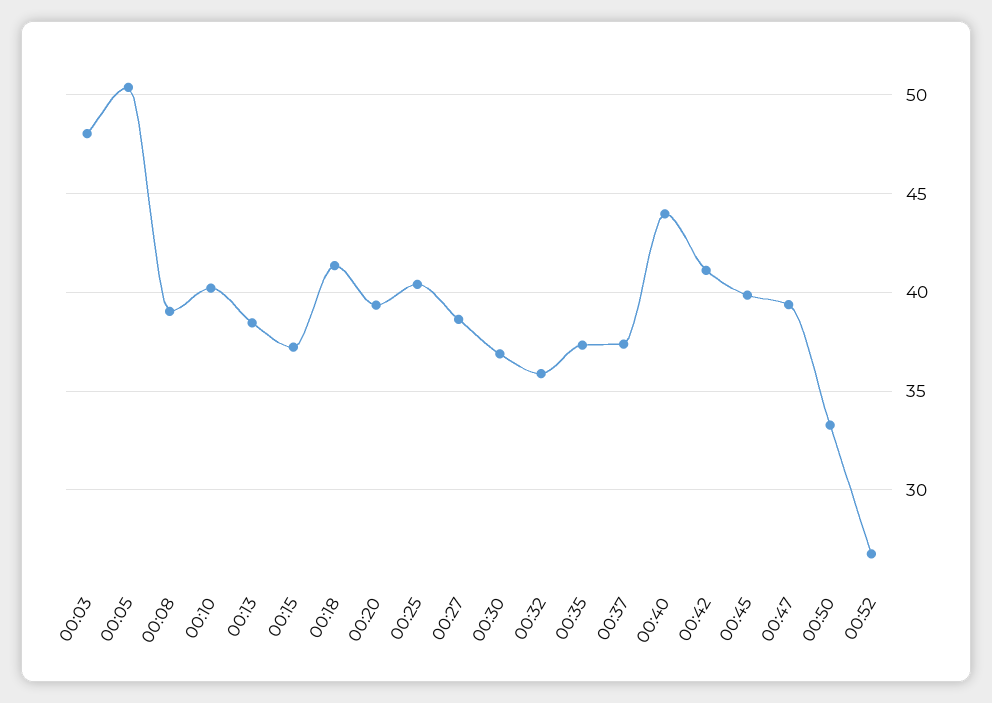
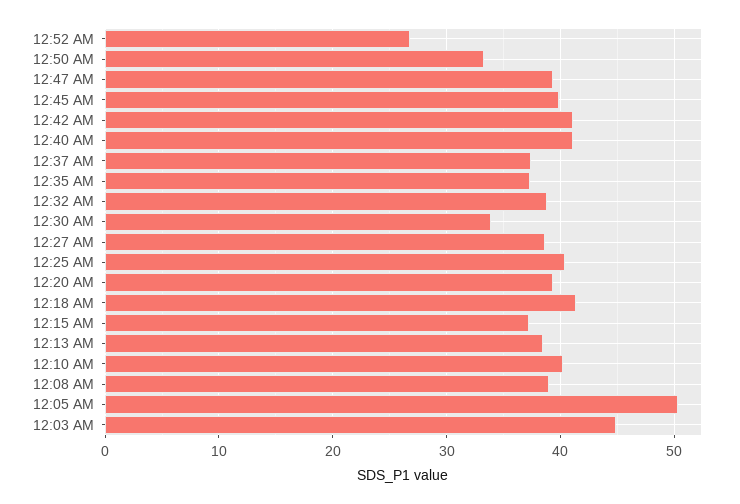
00:03: 48 -> 45
00:30: 37 -> 34
00:32: 36 -> 39
00:40: 44 -> 41

